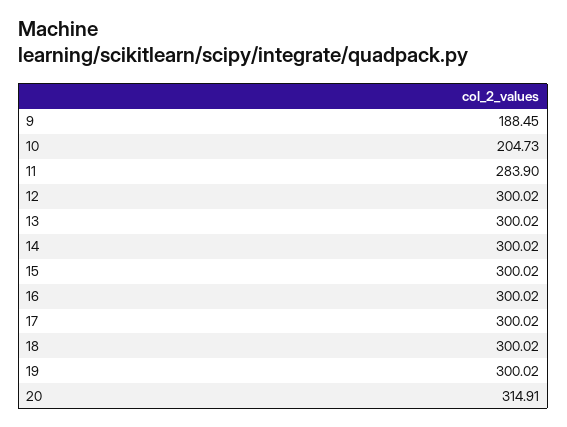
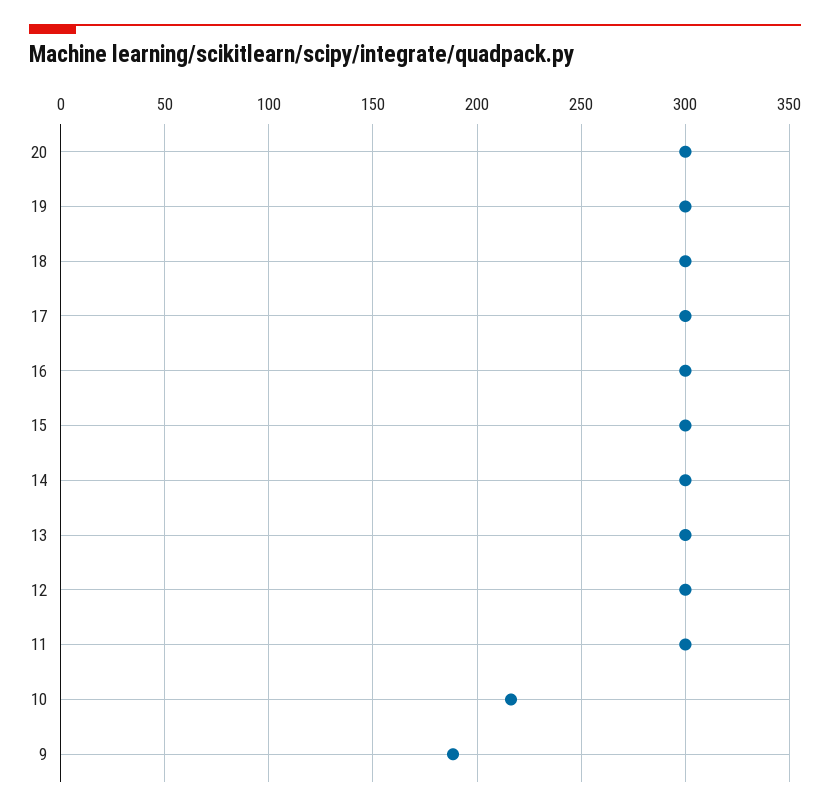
10: 204.73 -> 215
11: 283.9 -> 300
20: 314.91 -> 300

